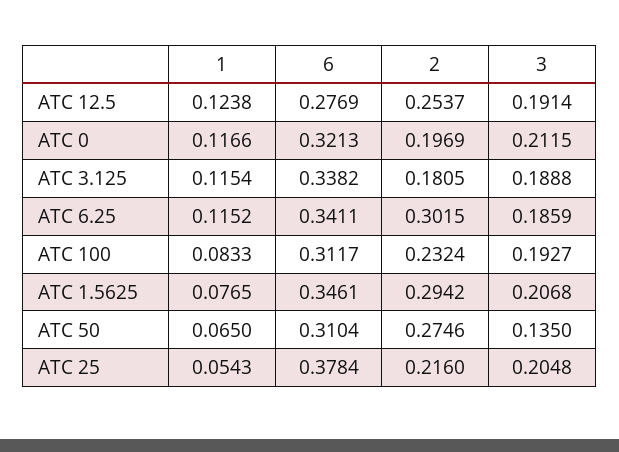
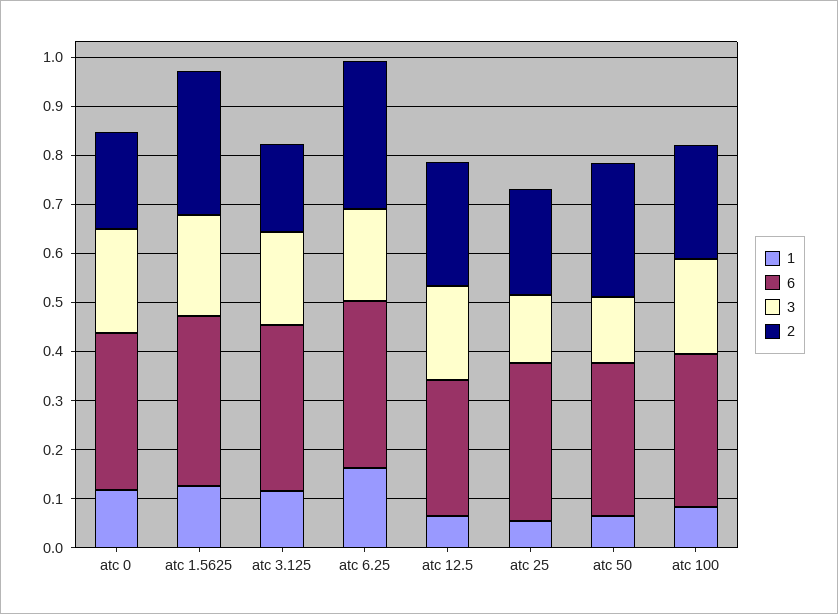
1, ATC 12.5: 0.1238 -> 0.06
1, ATC 6.25: 0.1152 -> 0.16
1, ATC 1.5625: 0.0765 -> 0.12
6, ATC 25: 0.3784 -> 0.32
3, ATC 25: 0.2048 -> 0.14

